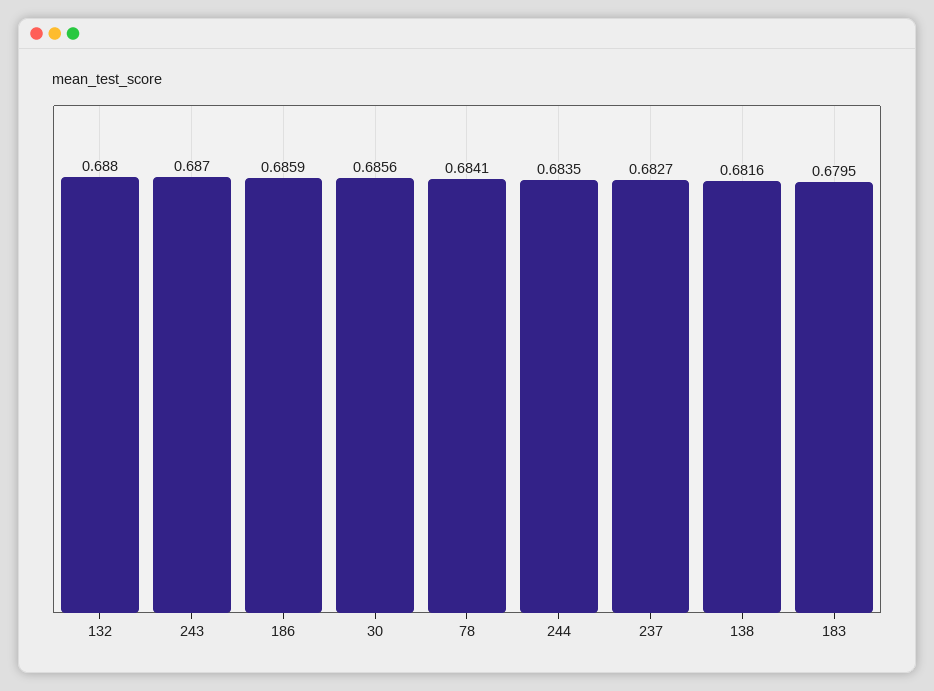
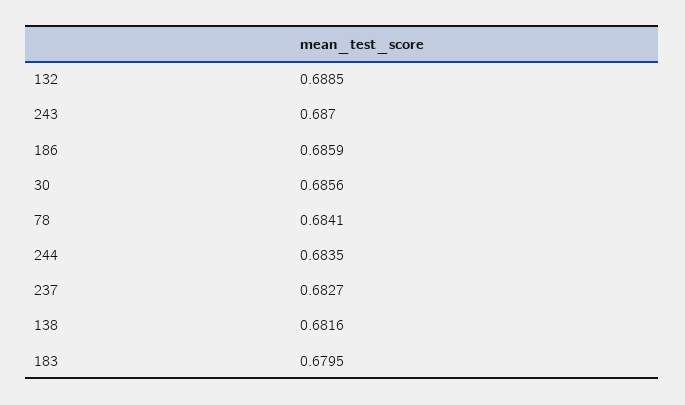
132: 0.688 -> 0.6885

